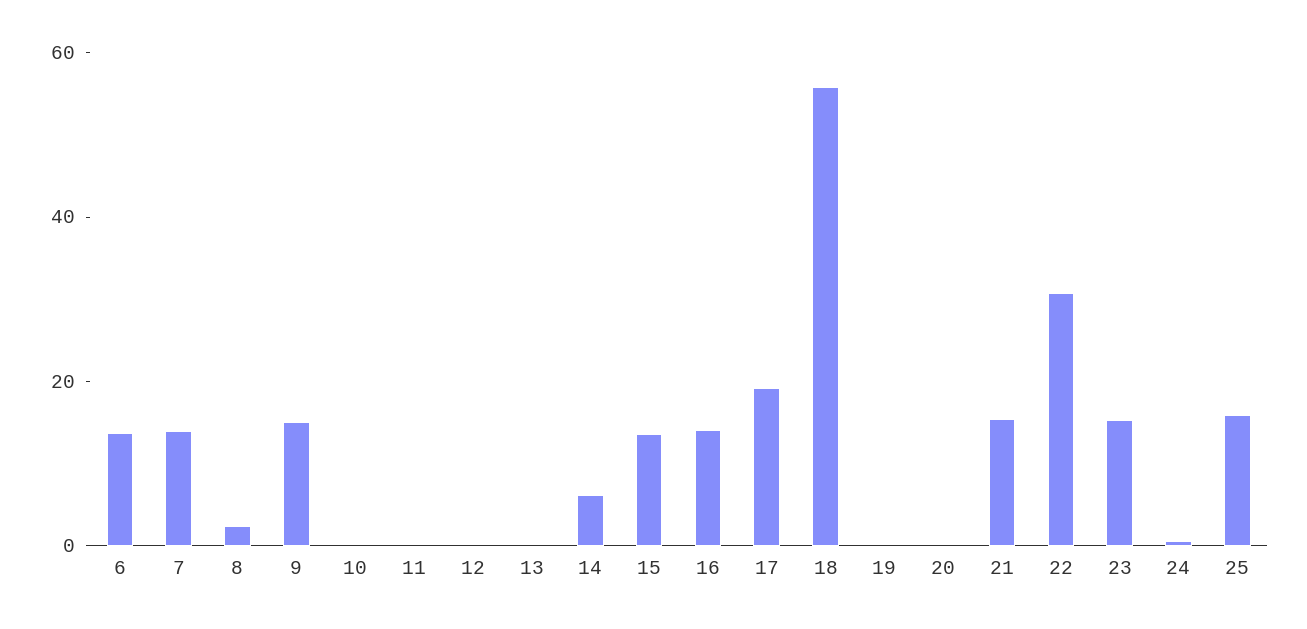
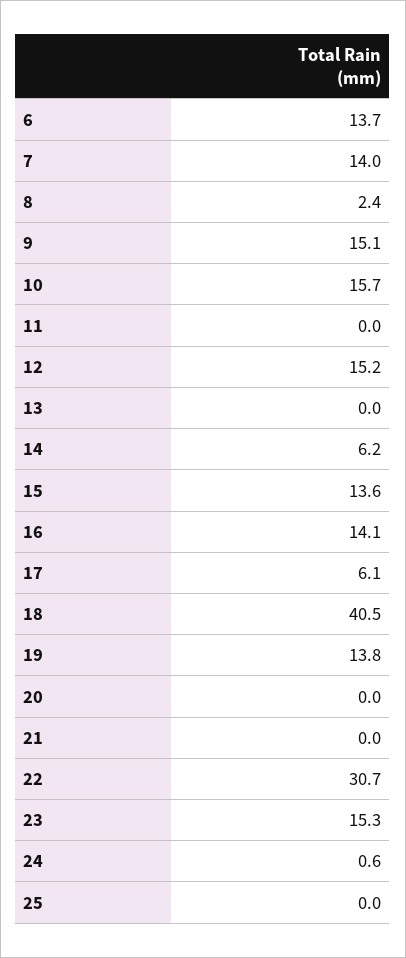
10: 0 -> 15.7
12: 0 -> 15.2
17: 20 -> 6.1
18: 55 -> 40.5
19: 0 -> 13.8
21: 15 -> 0
25: 15 -> 0

